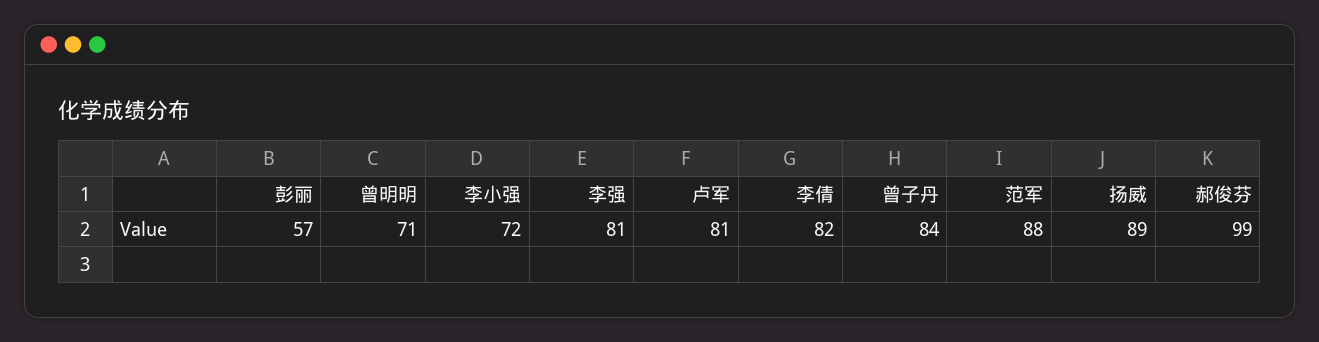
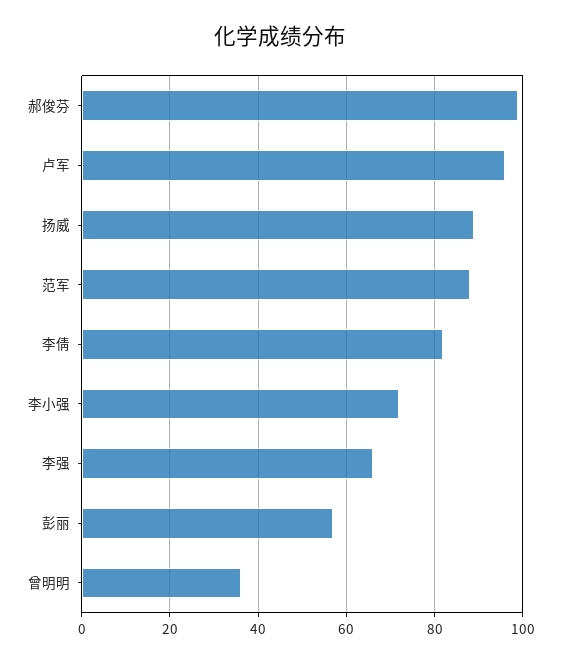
曾明明: 71 -> 35
李强: 81 -> 65
卢军: 81 -> 95
曾子丹: 84 -> none

